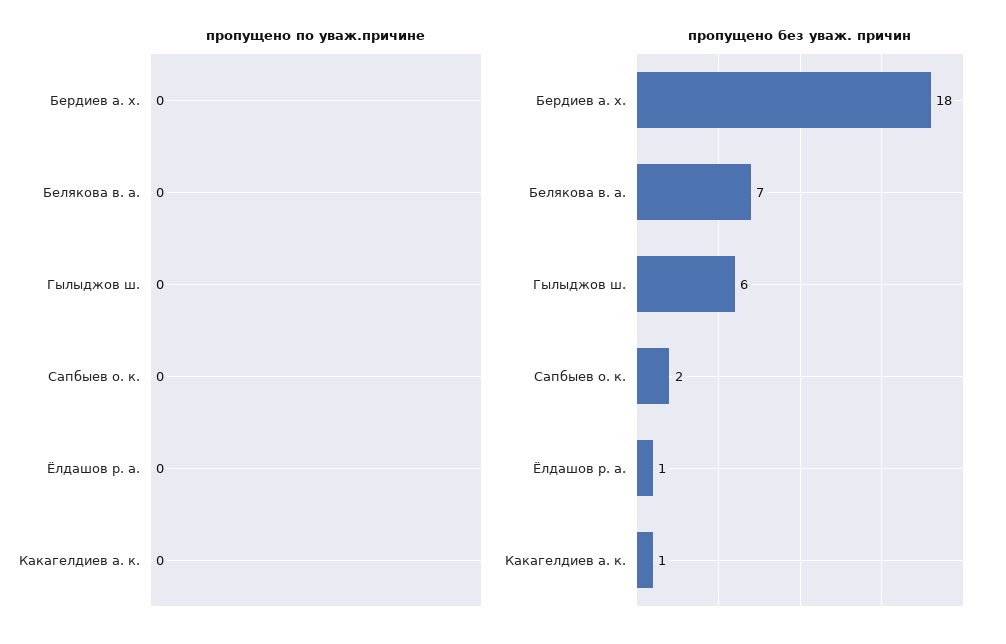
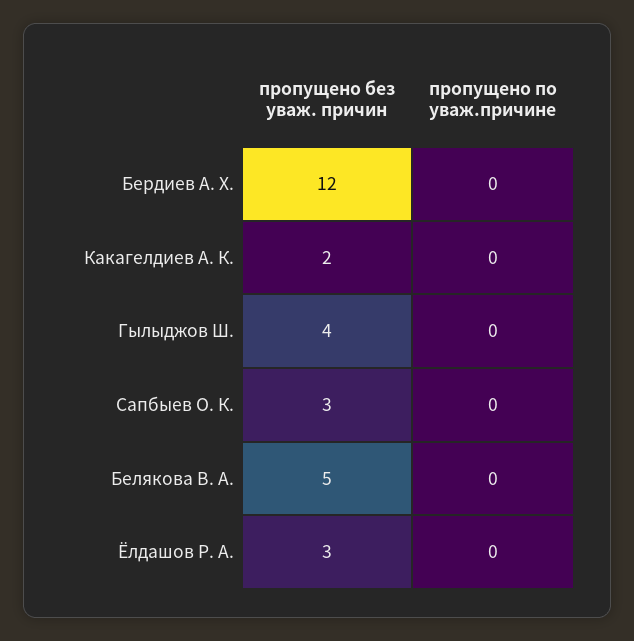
пропущено без уваж. причин, Бердиев а. х.: 18 -> 12
пропущено без уваж. причин, Белякова в. а.: 7 -> 5
пропущено без уваж. причин, Гылыджов ш.: 6 -> 4
пропущено без уваж. причин, Сапбыев о. к.: 2 -> 3
пропущено без уваж. причин, Ёлдашов р. а.: 1 -> 3
пропущено без уваж. причин, Какагелдиев а. к.: 1 -> 2

